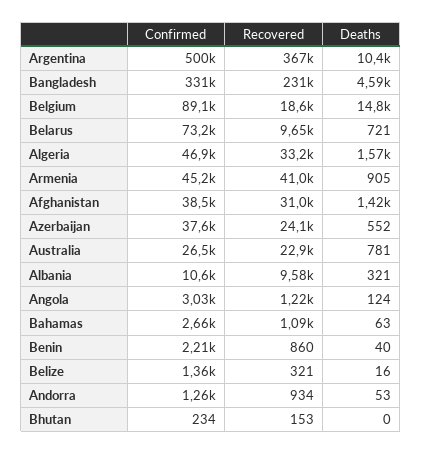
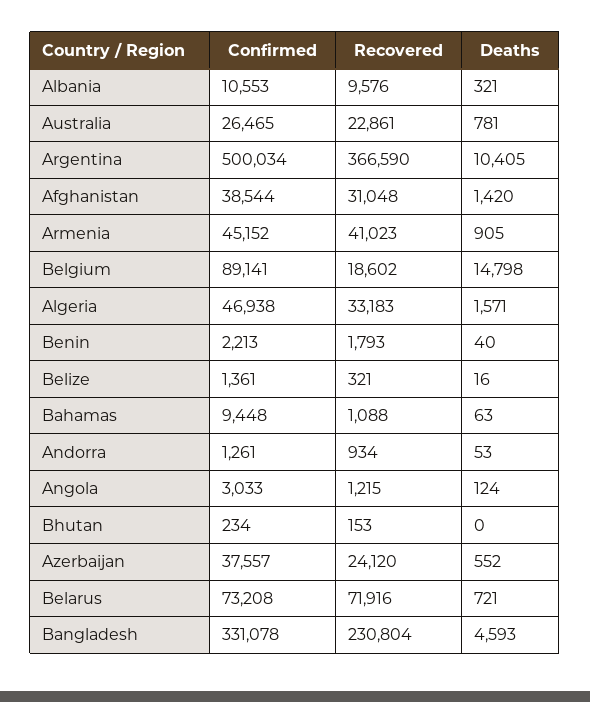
Recovered, Belarus: 9650 -> 71916
Confirmed, Bahamas: 2660 -> 9448
Recovered, Benin: 860 -> 1793

